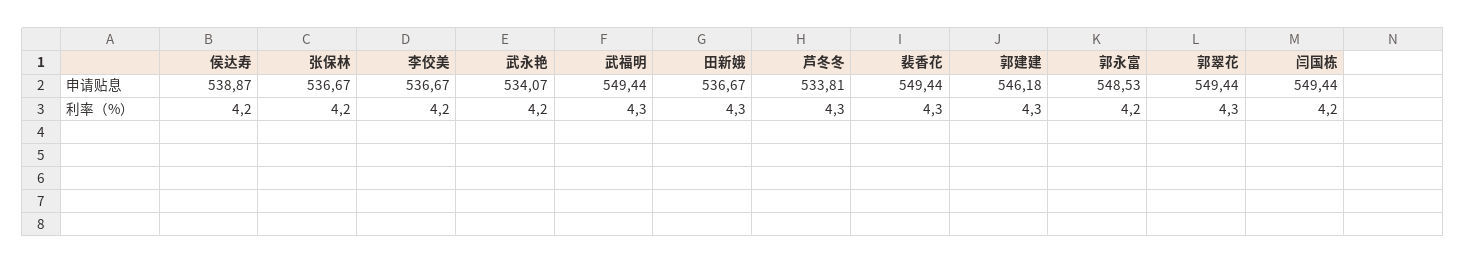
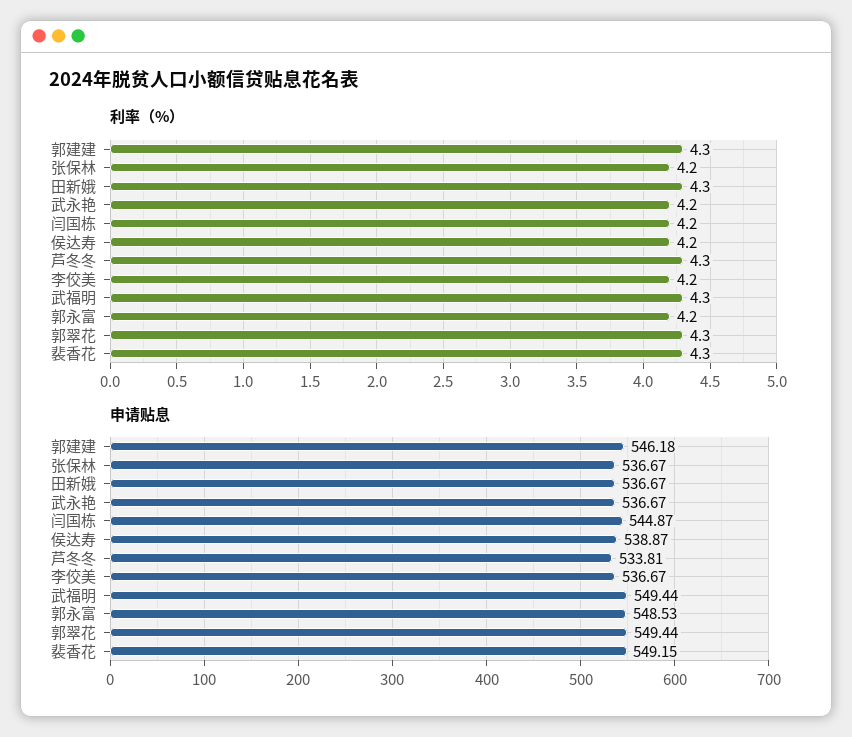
申请贴息, 武永艳: 534.07 -> 536.67
申请贴息, 裴香花: 549.44 -> 549.15
申请贴息, 闫国栋: 549.44 -> 544.87

